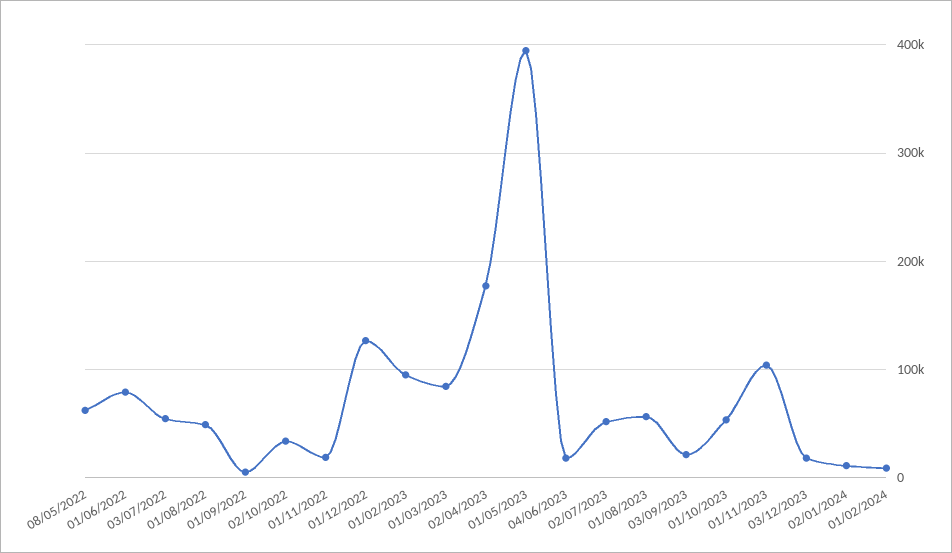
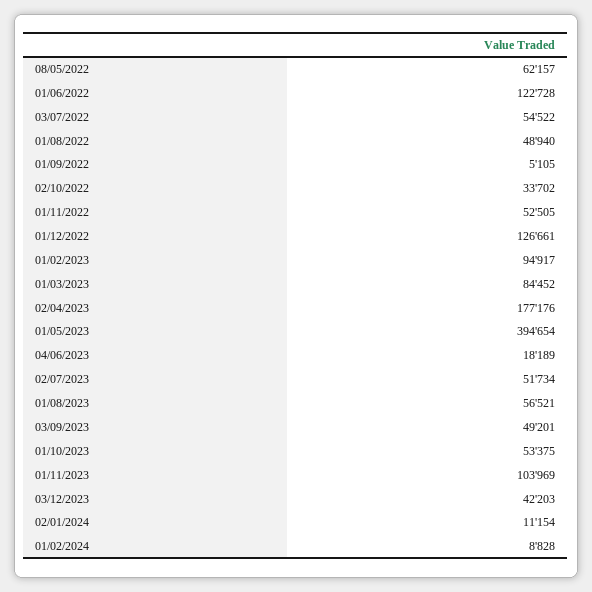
01/06/2022: 80000 -> 122728
01/11/2022: 20000 -> 52505
03/09/2023: 20000 -> 49201
03/12/2023: 20000 -> 42203

